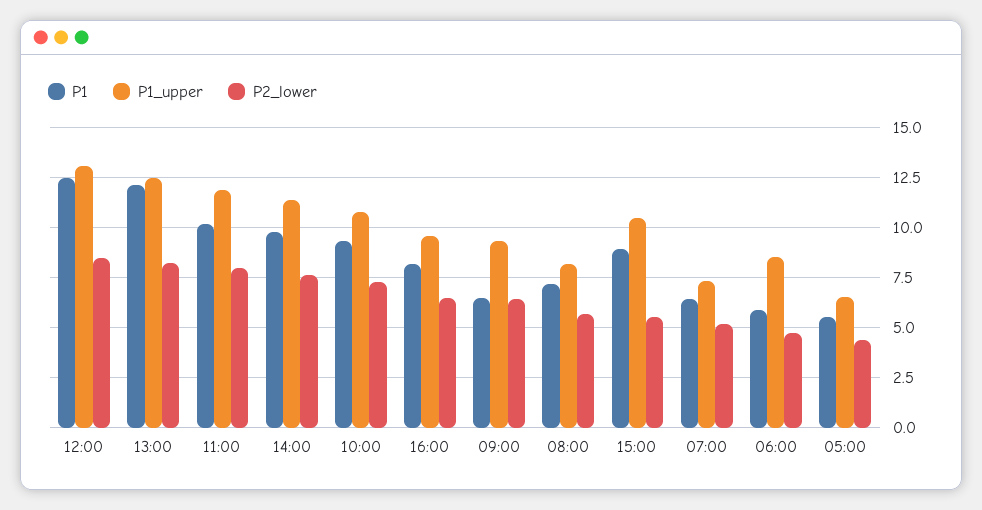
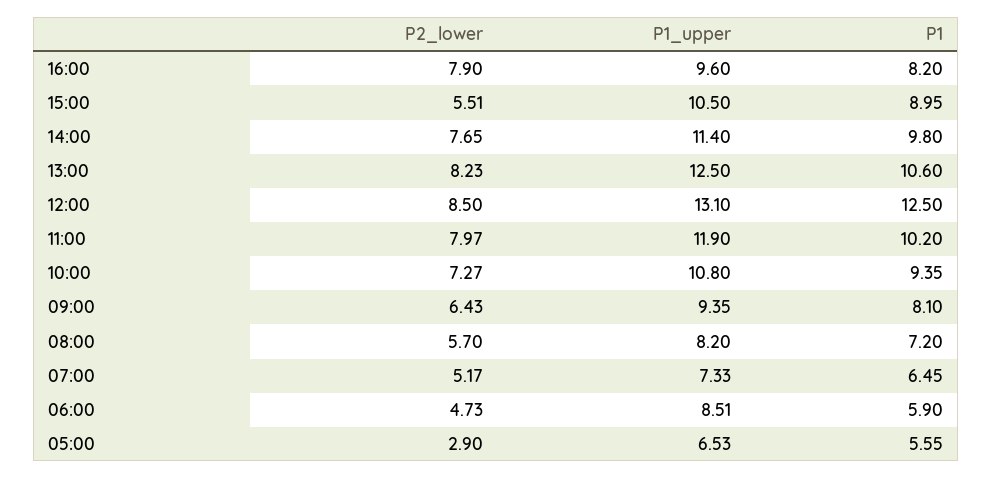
P1, 13:00: 12 -> 10.6
P2_lower, 16:00: 6.5 -> 7.9
P1, 09:00: 6.5 -> 8.1
P2_lower, 05:00: 4.5 -> 2.9

